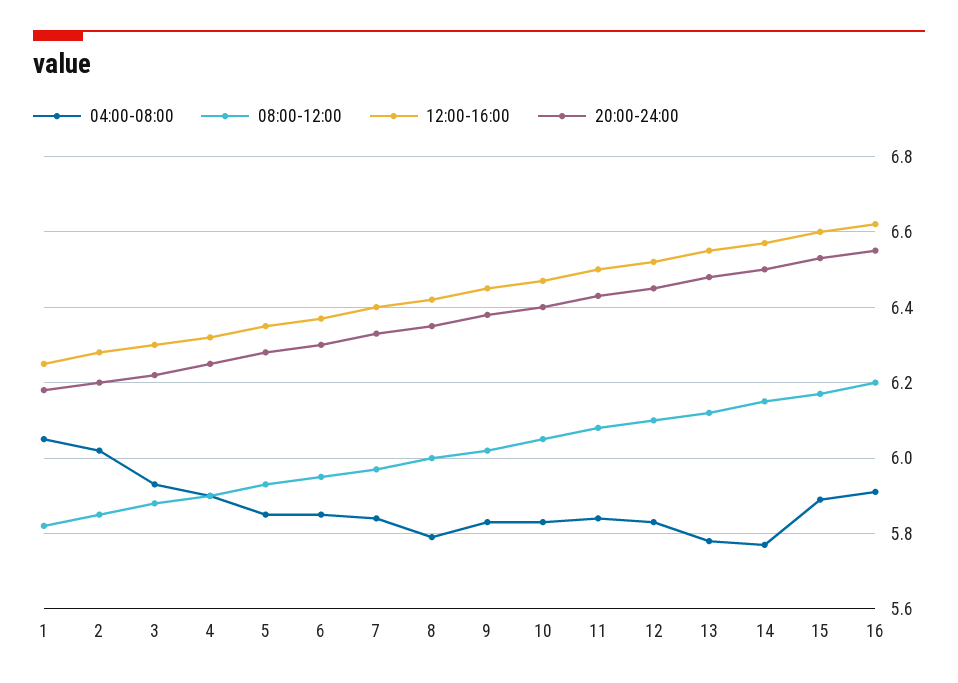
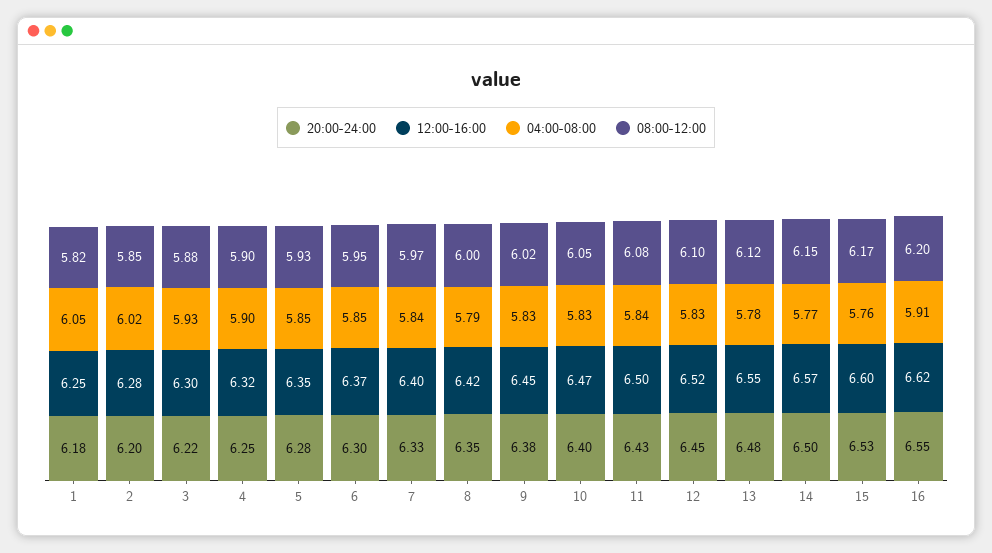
04:00-08:00, 15: 5.9 -> 5.76

